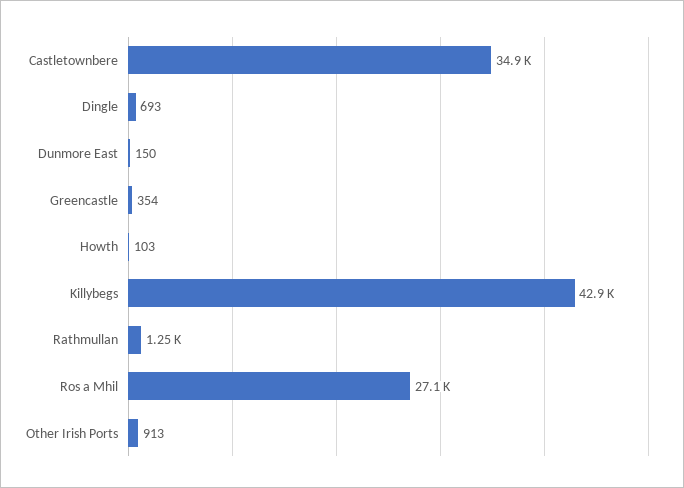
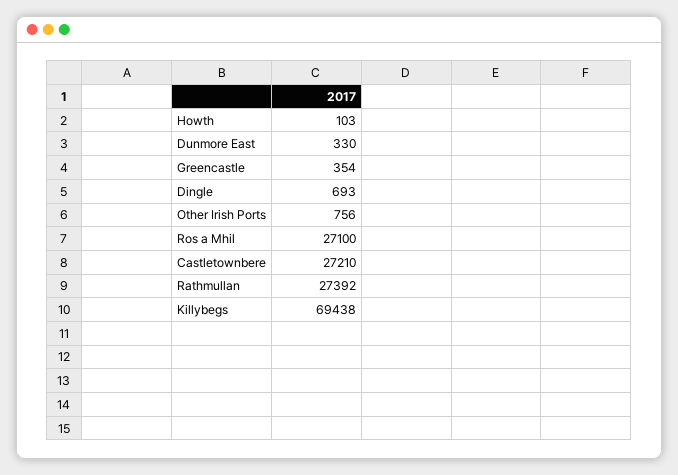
Castletownbere: 34900 -> 27210
Dunmore East: 150 -> 330
Killybegs: 42900 -> 69438
Rathmullan: 1250 -> 27392
Other Irish Ports: 913 -> 756

